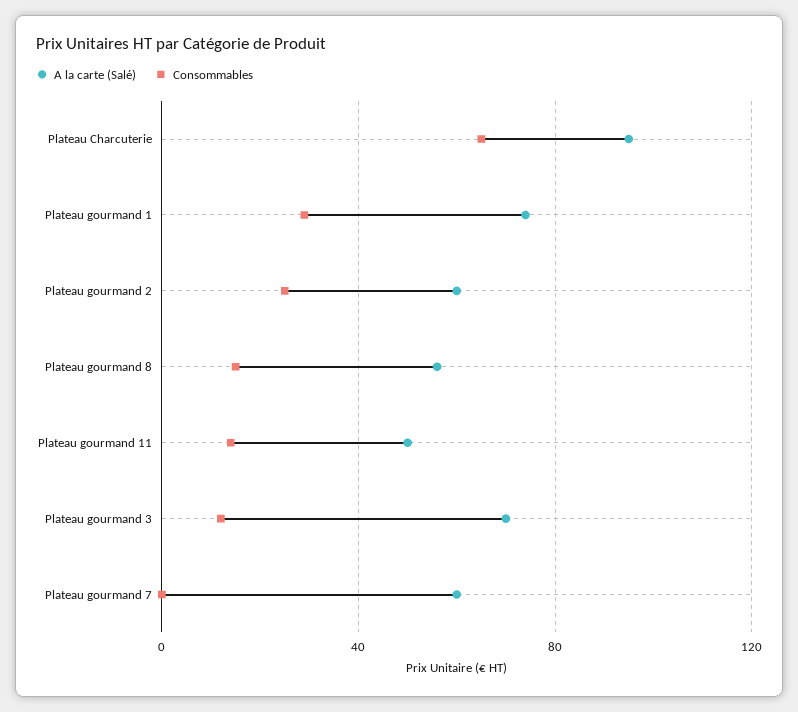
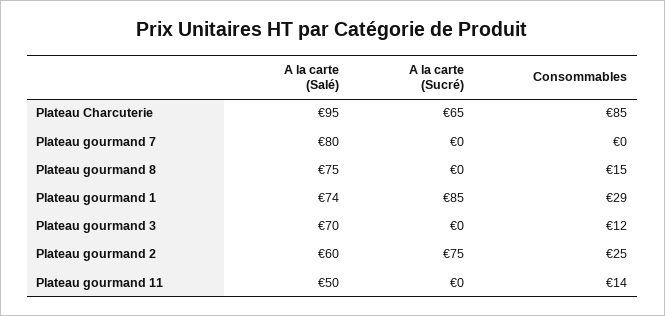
Consommables, Plateau Charcuterie: 65 -> 85
A la carte (Salé), Plateau gourmand 8: 55 -> 75
A la carte (Salé), Plateau gourmand 7: 60 -> 80
A la carte (Sucré), Plateau Charcuterie: none -> 65
A la carte (Sucré), Plateau gourmand 7: none -> 0
A la carte (Sucré), Plateau gourmand 8: none -> 0
A la carte (Sucré), Plateau gourmand 1: none -> 85
A la carte (Sucré), Plateau gourmand 3: none -> 0
A la carte (Sucré), Plateau gourmand 2: none -> 75
A la carte (Sucré), Plateau gourmand 11: none -> 0

